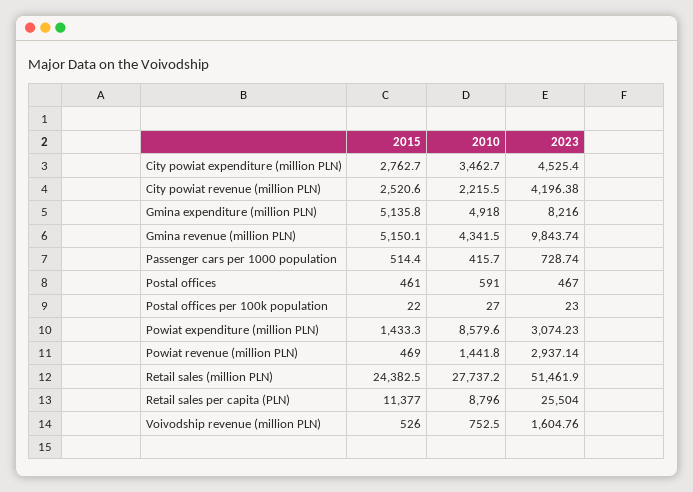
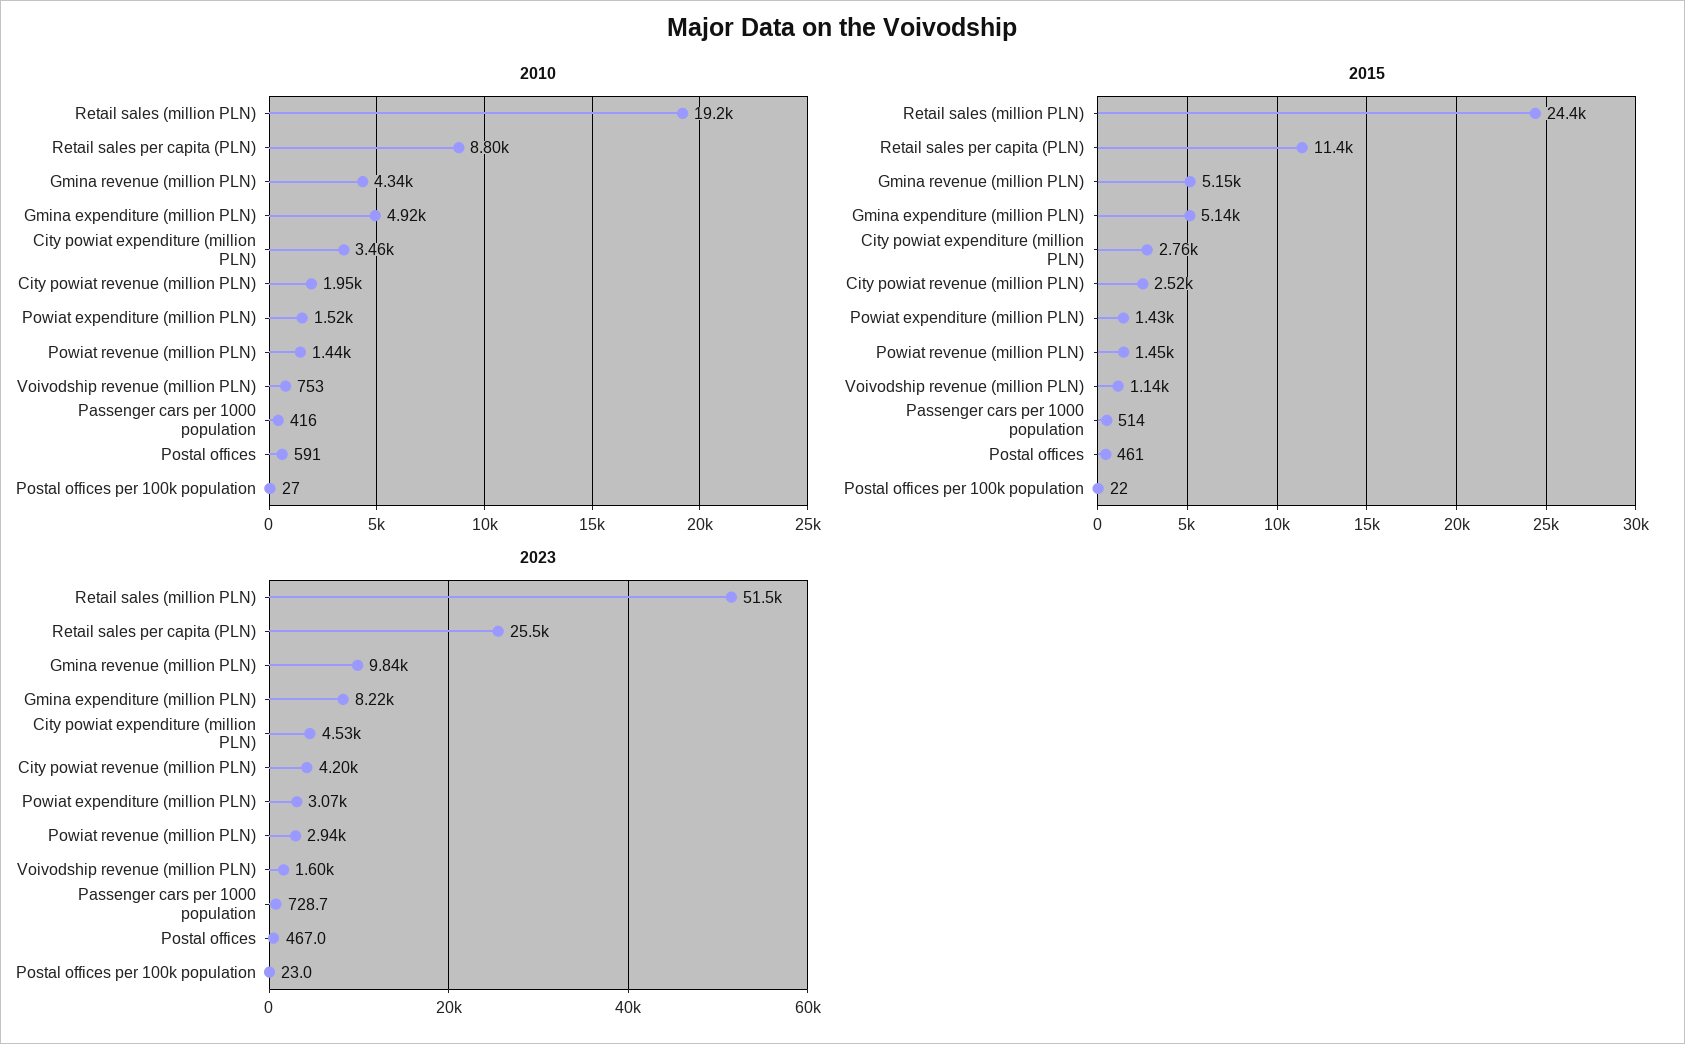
2010, City powiat revenue (million PLN): 2215.5 -> 1950
2010, Powiat expenditure (million PLN): 8579.6 -> 1520
2015, Powiat revenue (million PLN): 469 -> 1450
2010, Retail sales (million PLN): 27737.2 -> 19200
2015, Voivodship revenue (million PLN): 526 -> 1140

